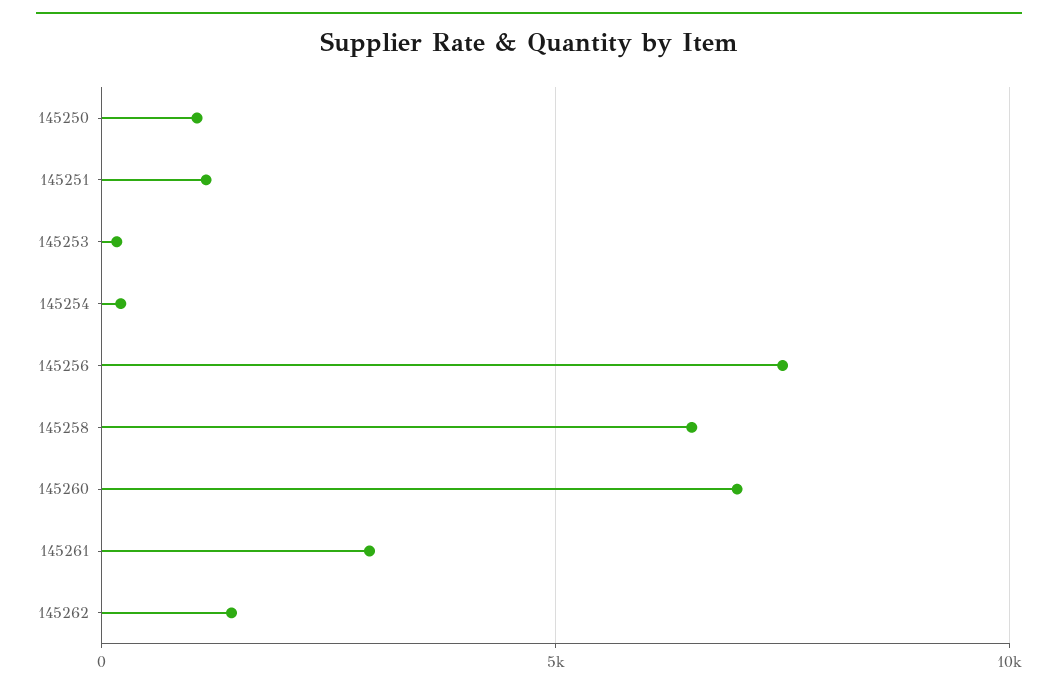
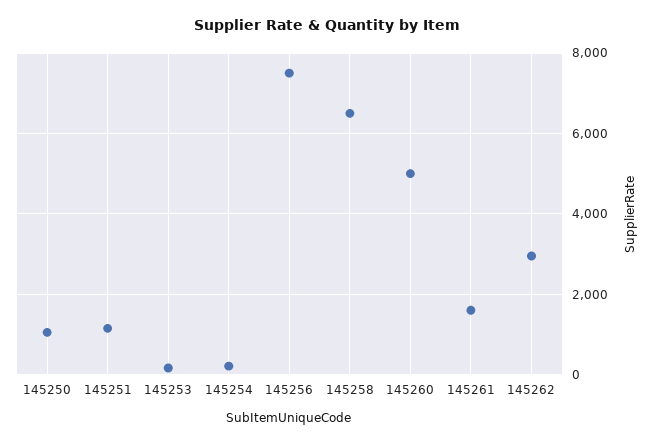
145260: 7000 -> 5000
145261: 3000 -> 1600
145262: 1500 -> 3000

